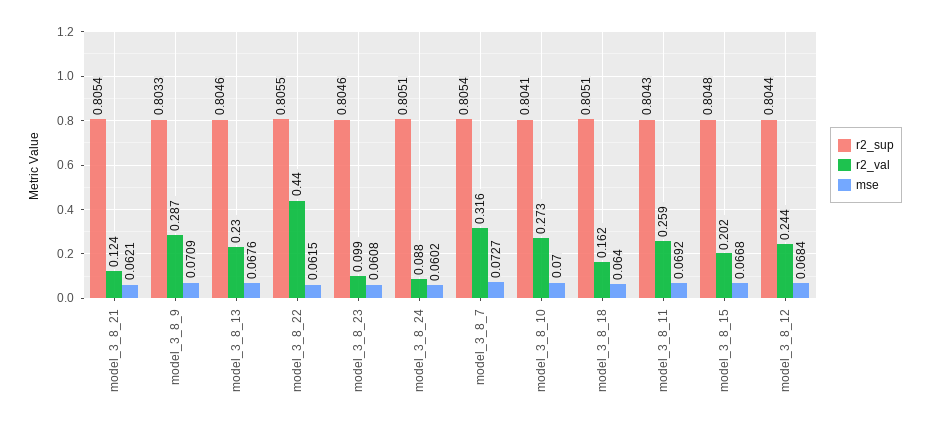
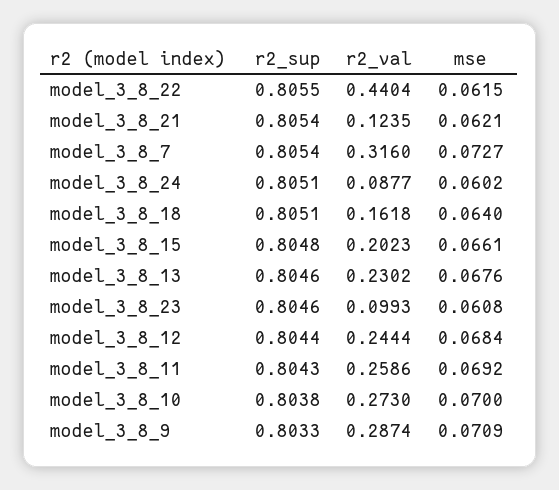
r2_sup, model_3_8_10: 0.8041 -> 0.8038
mse, model_3_8_15: 0.0668 -> 0.0661

